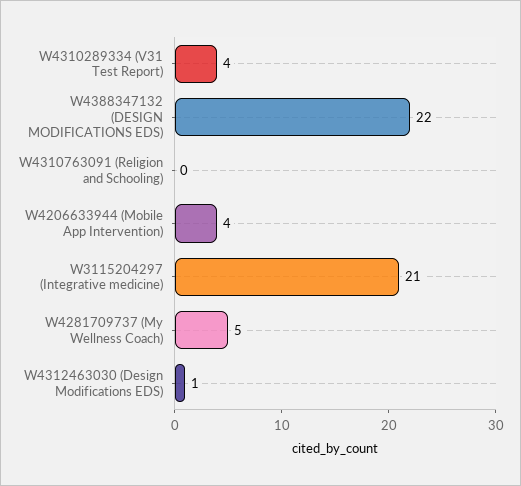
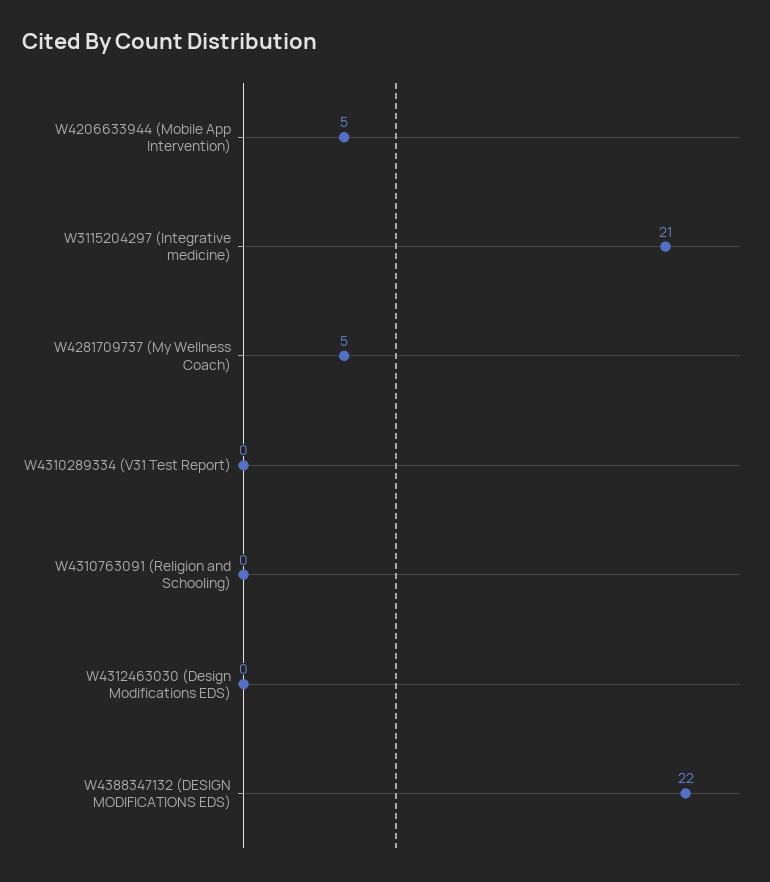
W4310289334 (V31 Test Report): 4 -> 0
W4206633944 (Mobile App Intervention): 4 -> 5
W4312463030 (Design Modifications EDS): 1 -> 0

